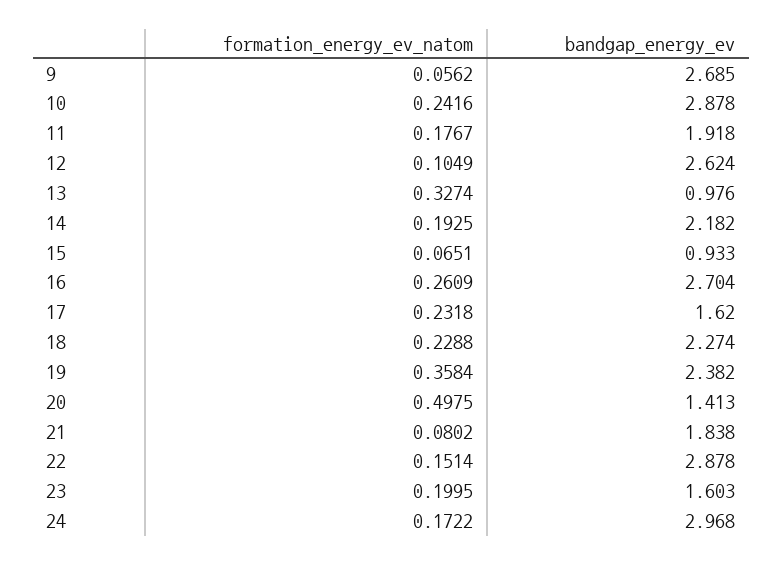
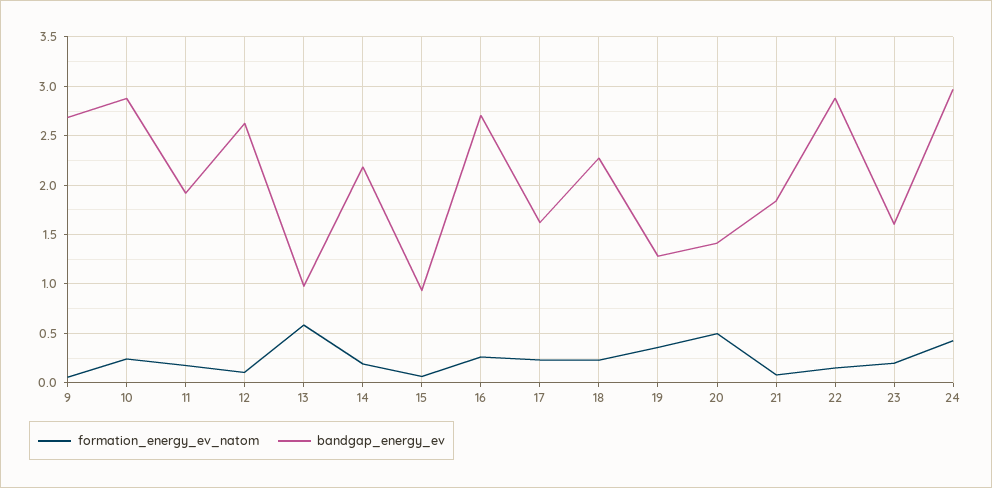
formation_energy_ev_natom, 13: 0.3274 -> 0.6
bandgap_energy_ev, 19: 2.382 -> 1.3
formation_energy_ev_natom, 24: 0.1722 -> 0.4

